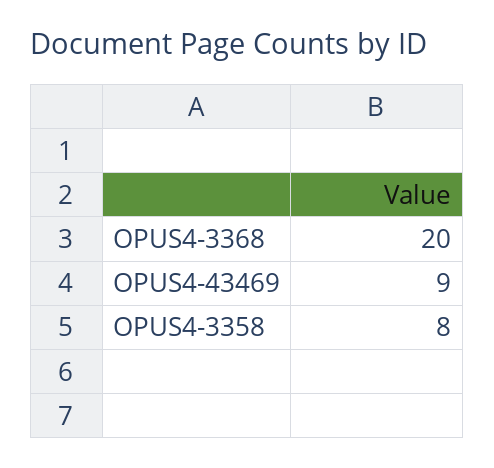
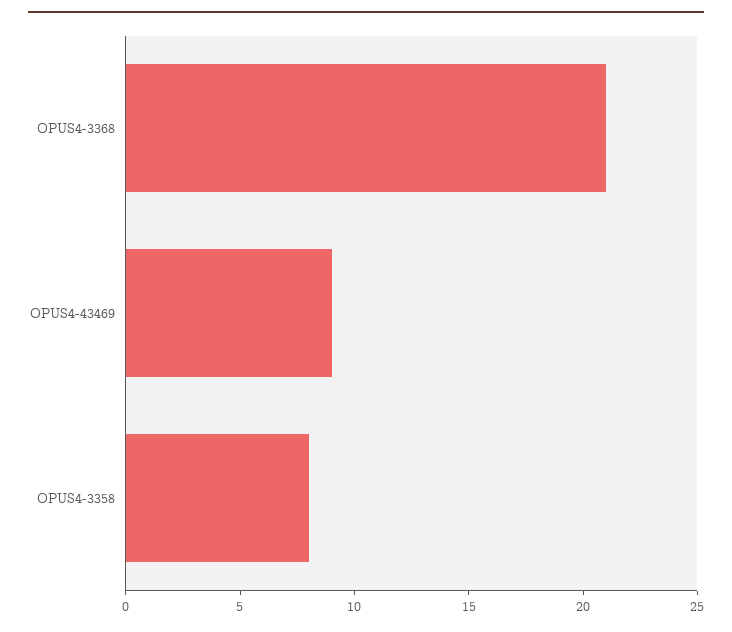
OPUS4-3368: 20 -> 21

